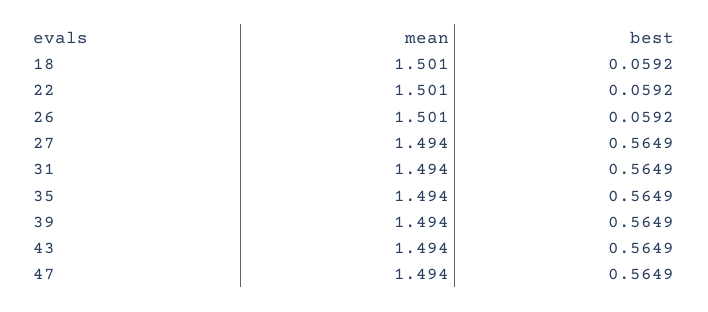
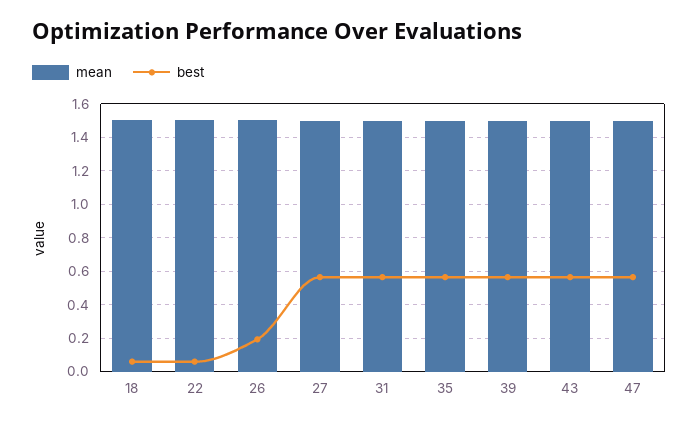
best, 26: 0.0592 -> 0.2

